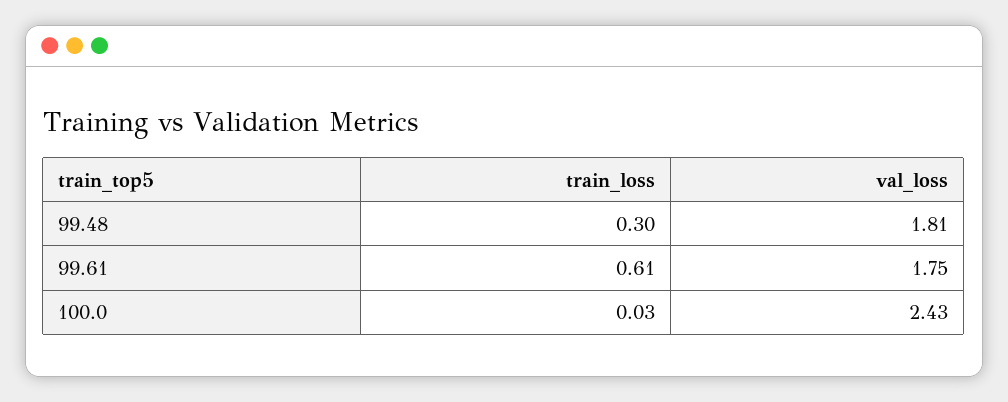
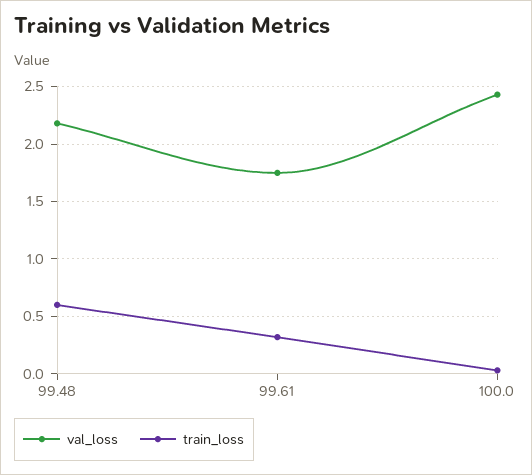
train_loss, 99.48: 0.3 -> 0.6
val_loss, 99.48: 1.81 -> 2.2
train_loss, 99.61: 0.61 -> 0.3

